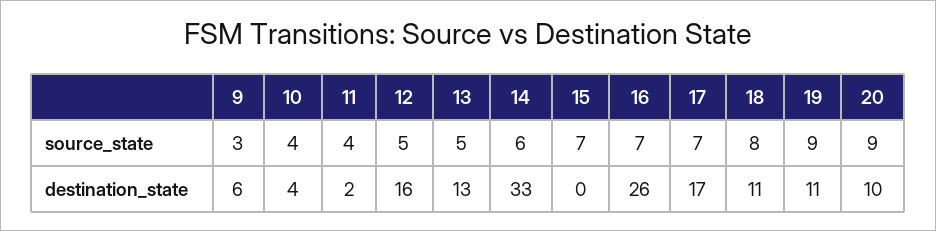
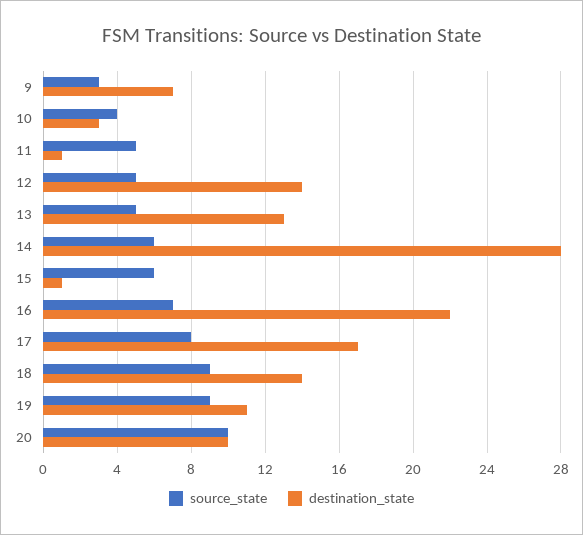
source_state, 11: 4 -> 5
source_state, 15: 7 -> 6
source_state, 17: 7 -> 8
source_state, 18: 8 -> 9
source_state, 20: 9 -> 10
destination_state, 9: 6 -> 7
destination_state, 10: 4 -> 3
destination_state, 11: 2 -> 1
destination_state, 12: 16 -> 14
destination_state, 14: 33 -> 28
destination_state, 15: 0 -> 1
destination_state, 16: 26 -> 22
destination_state, 18: 11 -> 14

